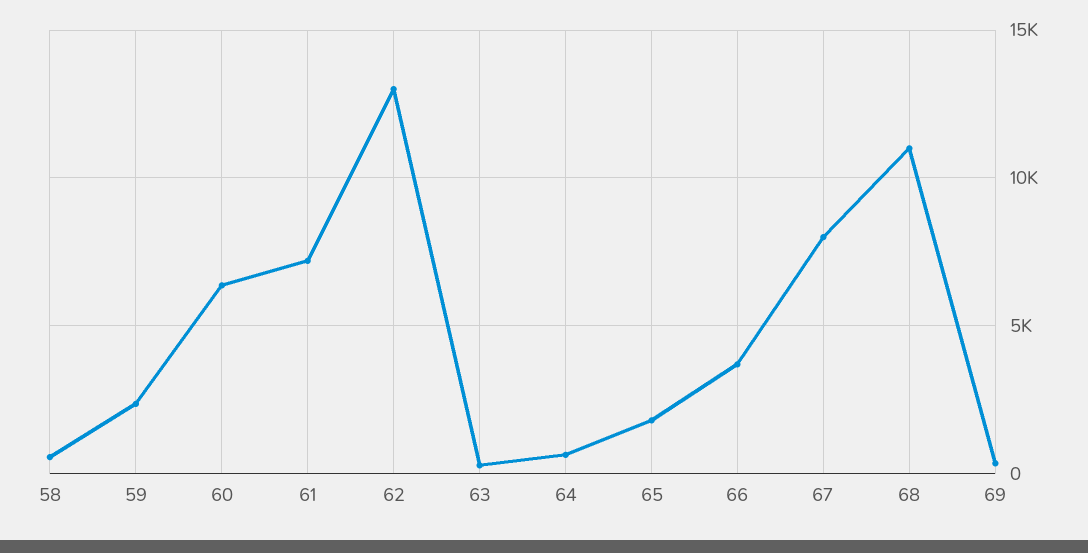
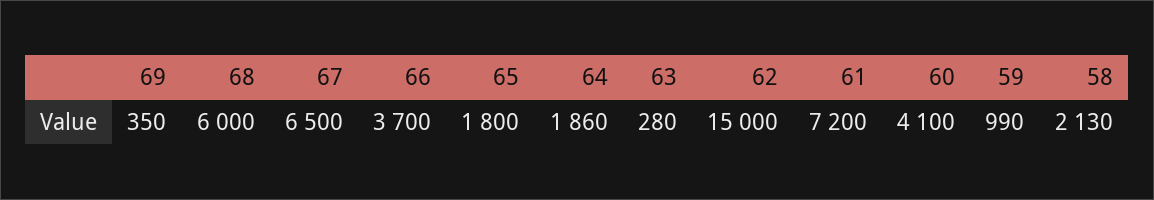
58: 500 -> 2130
59: 2500 -> 990
60: 6500 -> 4100
62: 13000 -> 15000
64: 500 -> 1860
67: 8000 -> 6500
68: 11000 -> 6000

